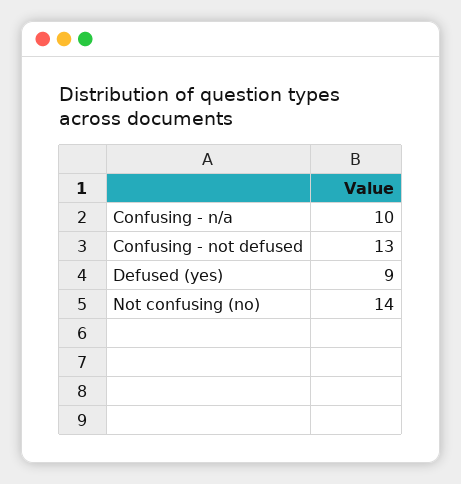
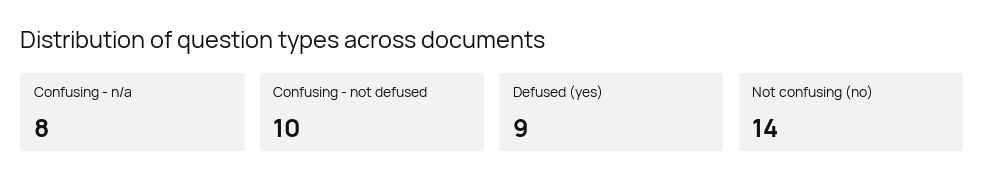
Confusing - n/a: 10 -> 8
Confusing - not defused: 13 -> 10

